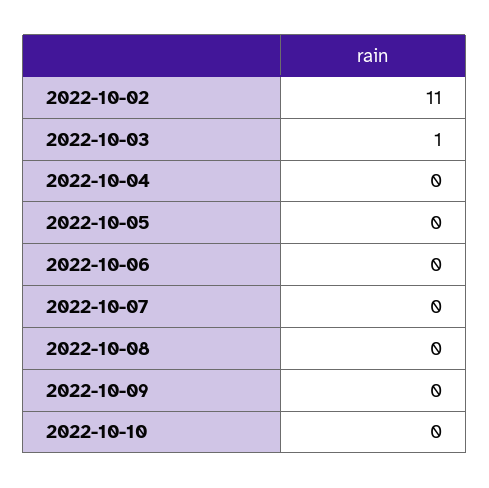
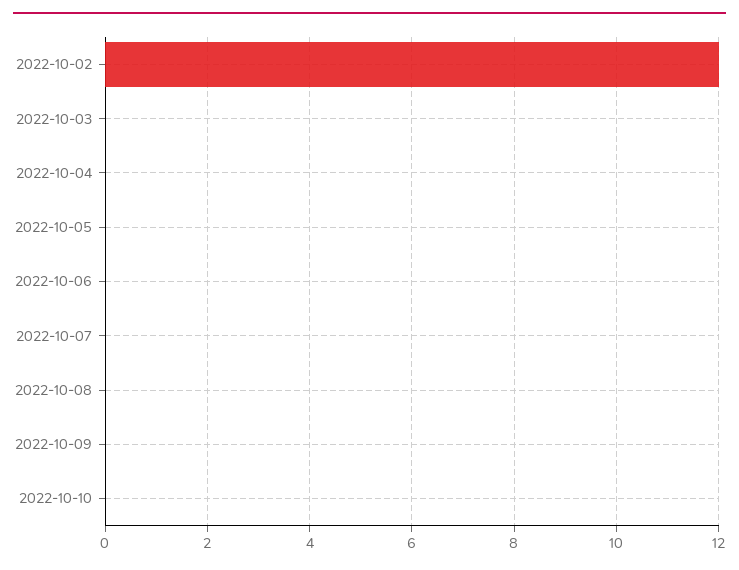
2022-10-02: 11 -> 12
2022-10-03: 1 -> 0

